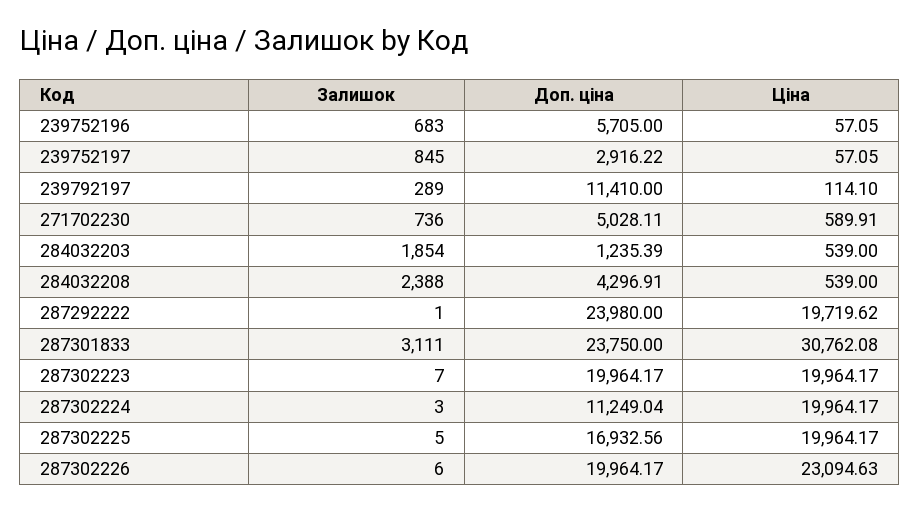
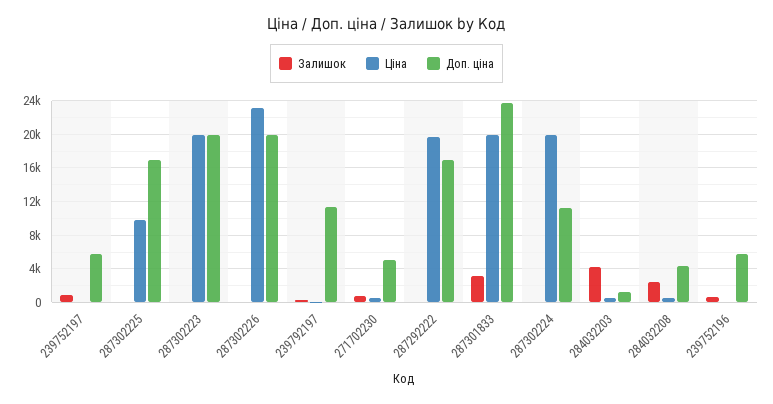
Доп. ціна, 239752197: 2916.22 -> 6000
Залишок, 284032203: 1854 -> 4000
Доп. ціна, 287292222: 23980 -> 17000
Ціна, 287301833: 30762.08 -> 20000
Ціна, 287302225: 19964.17 -> 10000

